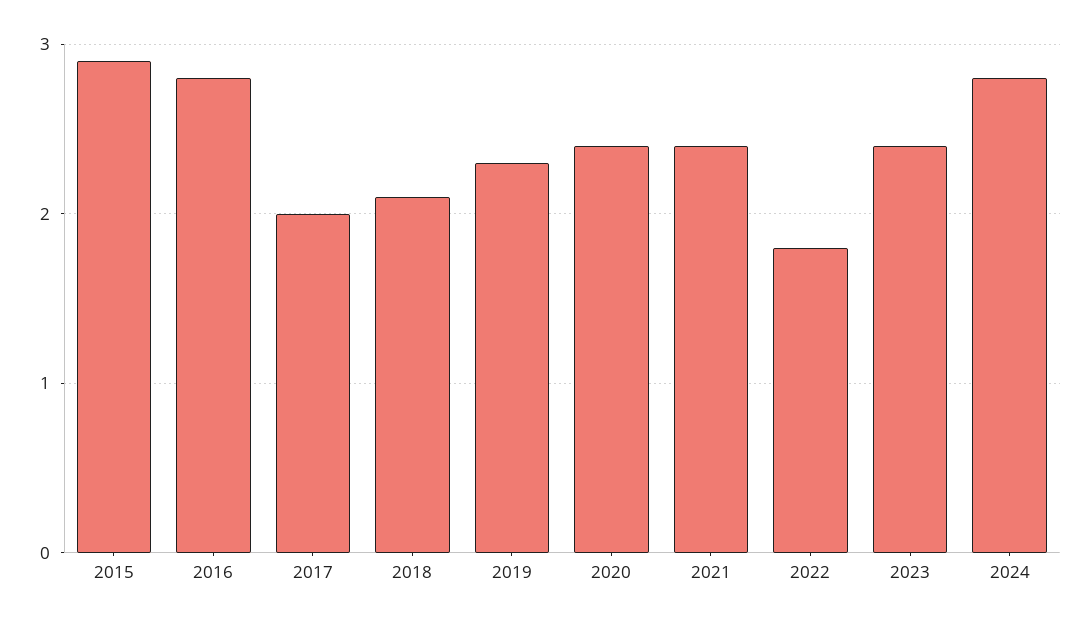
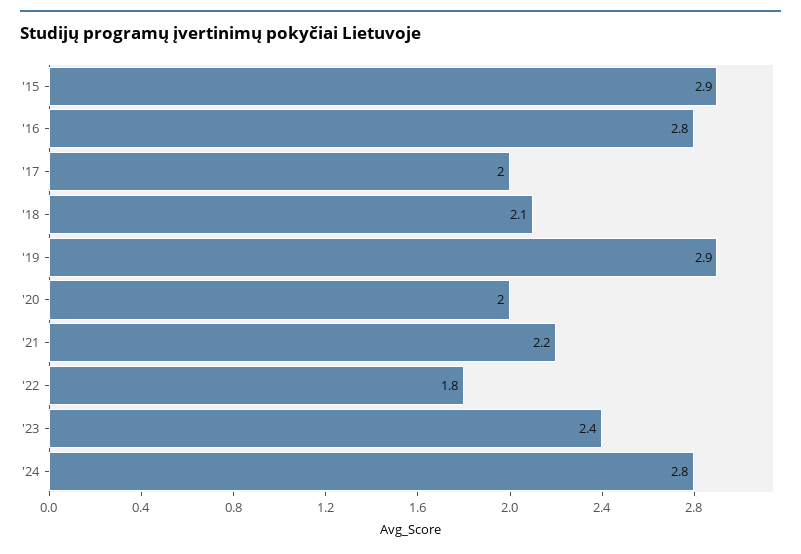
2019: 2.3 -> 2.9
2020: 2.4 -> 2
2021: 2.4 -> 2.2

